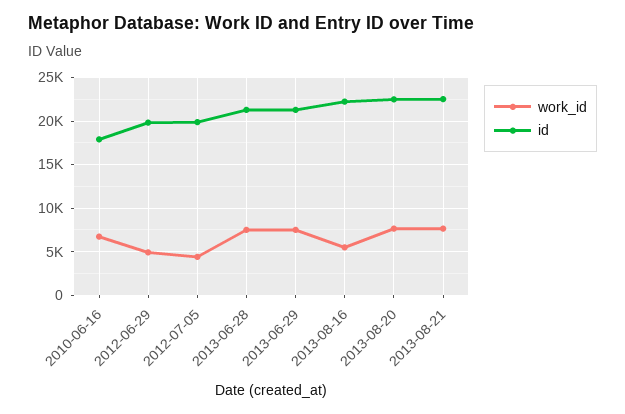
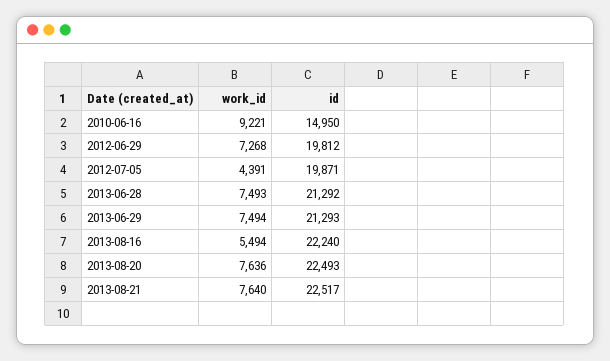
work_id, 2010-06-16: 7000 -> 9221
id, 2010-06-16: 18000 -> 14950
work_id, 2012-06-29: 5000 -> 7268

